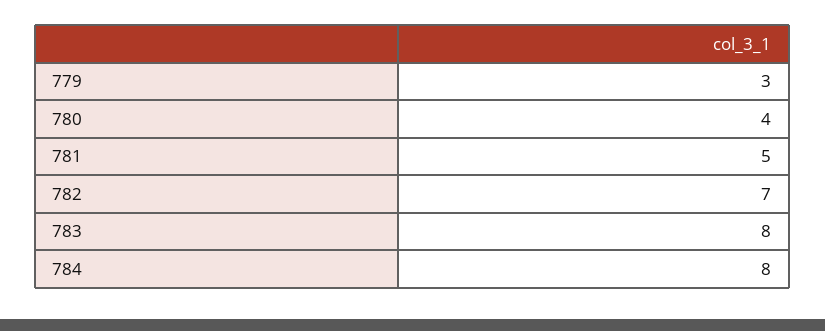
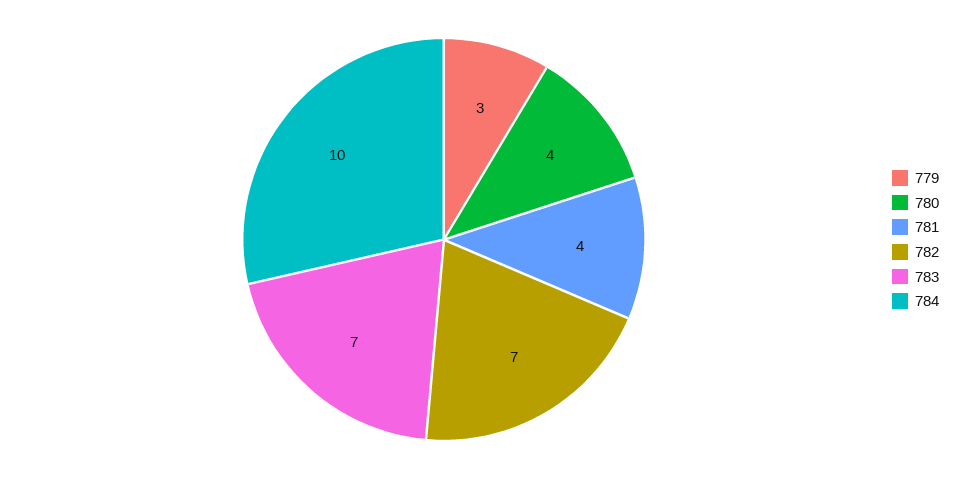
781: 5 -> 4
783: 8 -> 7
784: 8 -> 10

